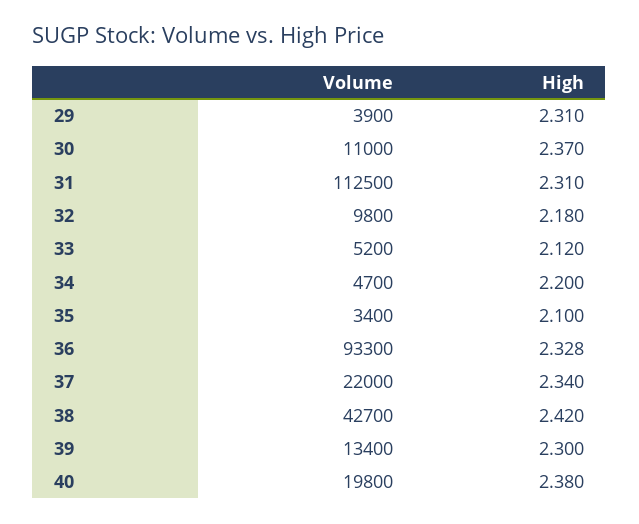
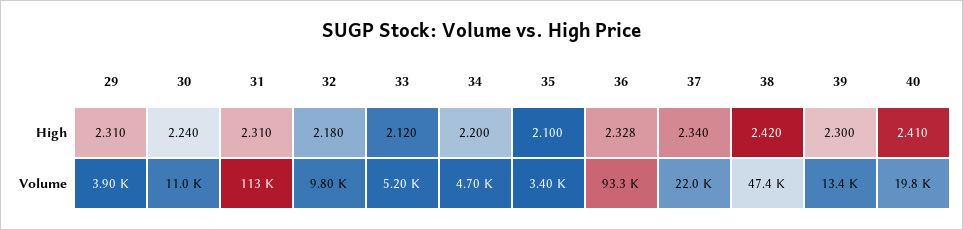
High, 30: 2.37 -> 2.24
Volume, 38: 42700 -> 47400
High, 40: 2.38 -> 2.41

